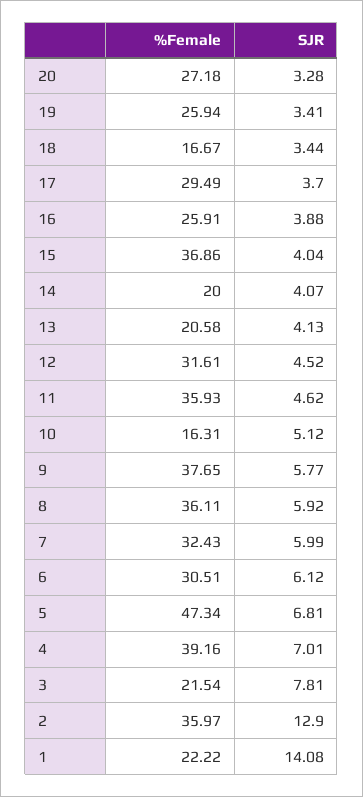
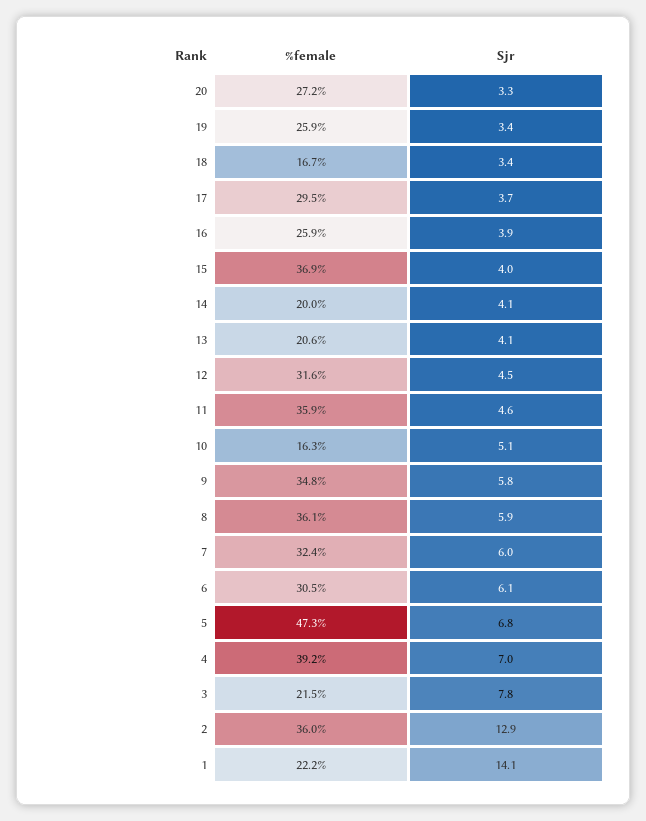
%Female, 9: 37.65 -> 34.8

